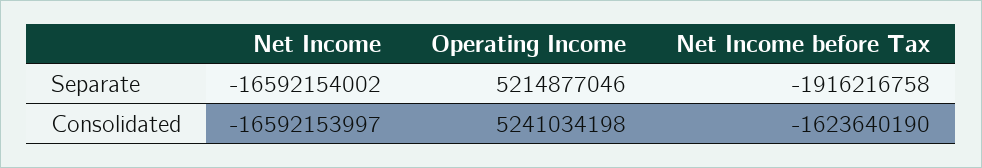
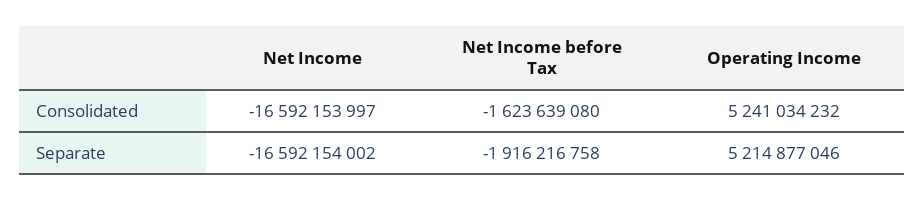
Operating Income, Consolidated: 5241034198 -> 5241034232
Net Income before Tax, Consolidated: -1623640190 -> -1623639080

